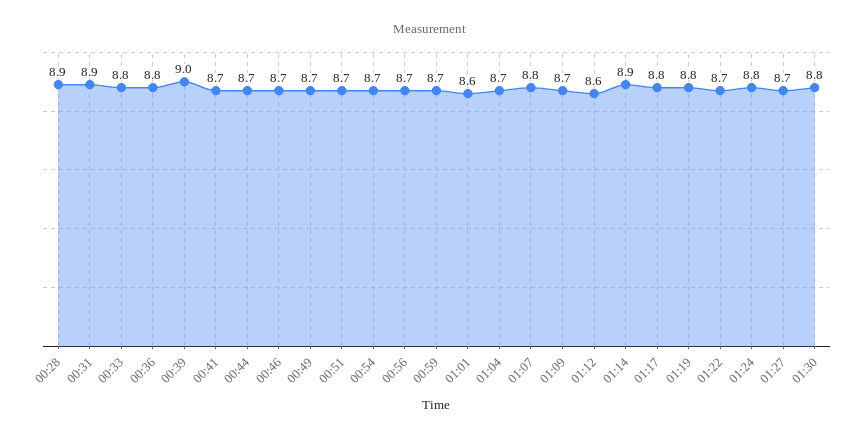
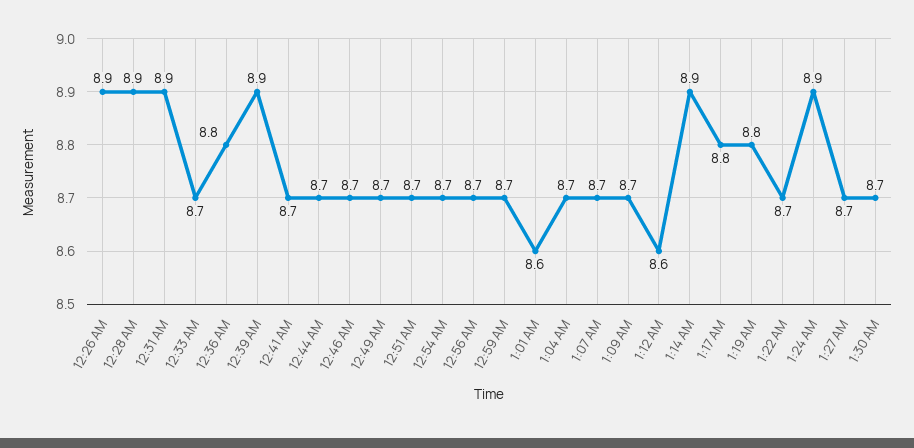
00:33: 8.8 -> 8.7
00:39: 9 -> 8.9
01:07: 8.8 -> 8.7
01:24: 8.8 -> 8.9
01:30: 8.8 -> 8.7
12:26 AM: none -> 8.9

